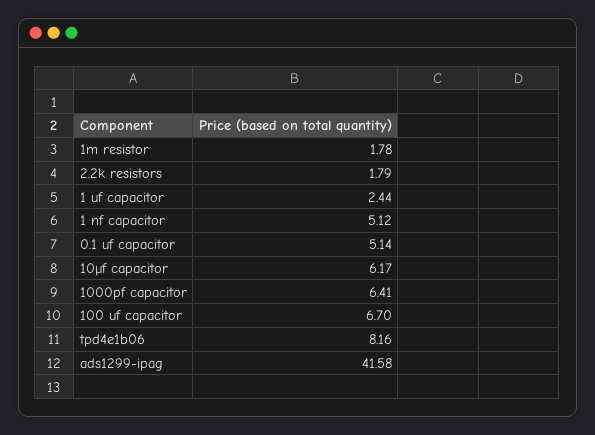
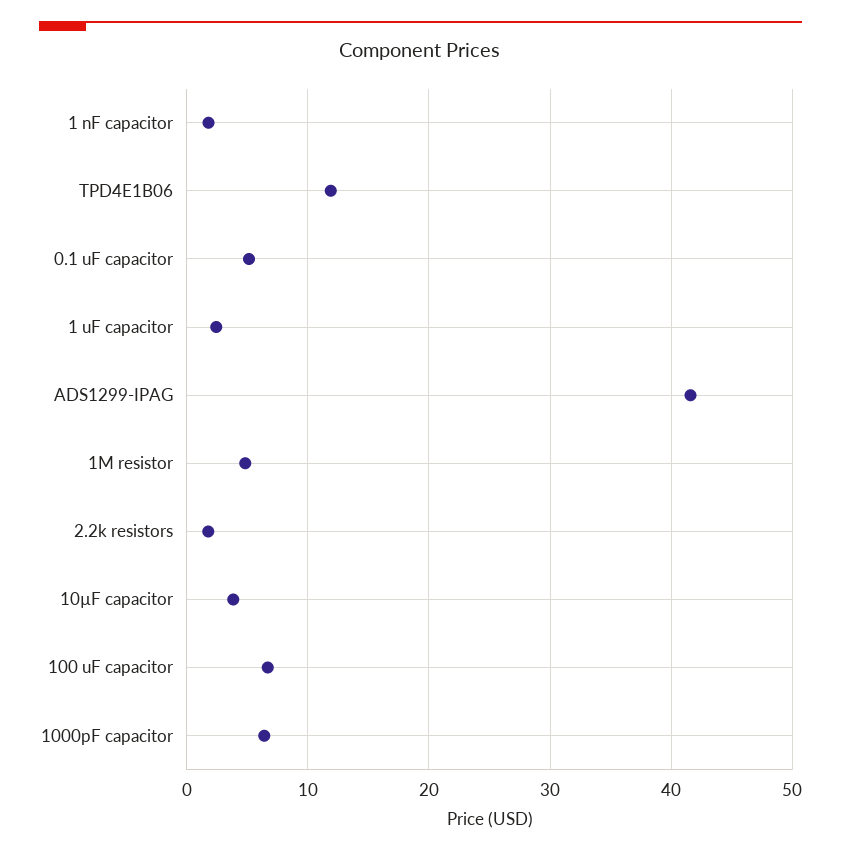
1m resistor: 1.78 -> 5
1 nf capacitor: 5.12 -> 2
10µf capacitor: 6.17 -> 4
tpd4e1b06: 8.16 -> 12

